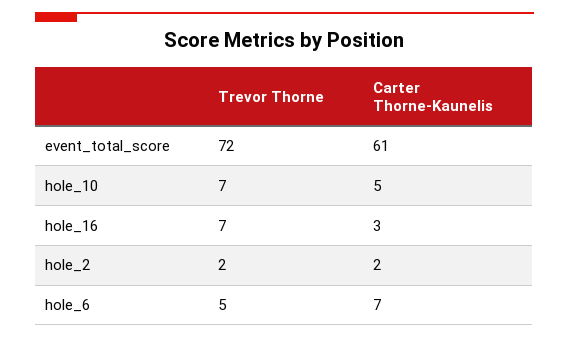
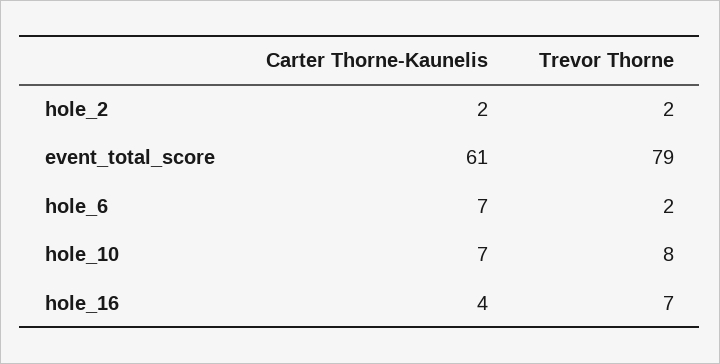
Trevor Thorne, event_total_score: 72 -> 79
Trevor Thorne, hole_10: 7 -> 8
Carter Thorne-Kaunelis, hole_10: 5 -> 7
Carter Thorne-Kaunelis, hole_16: 3 -> 4
Trevor Thorne, hole_6: 5 -> 2

